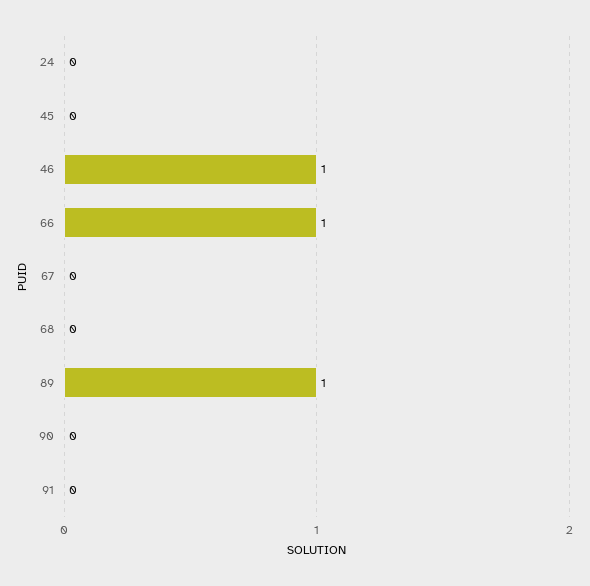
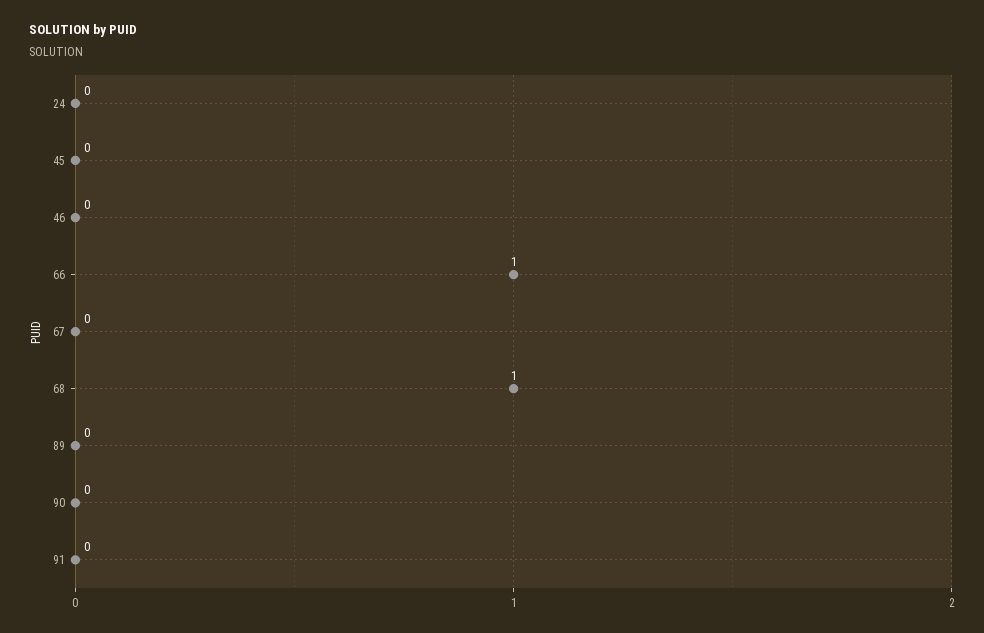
46: 1 -> 0
68: 0 -> 1
89: 1 -> 0

